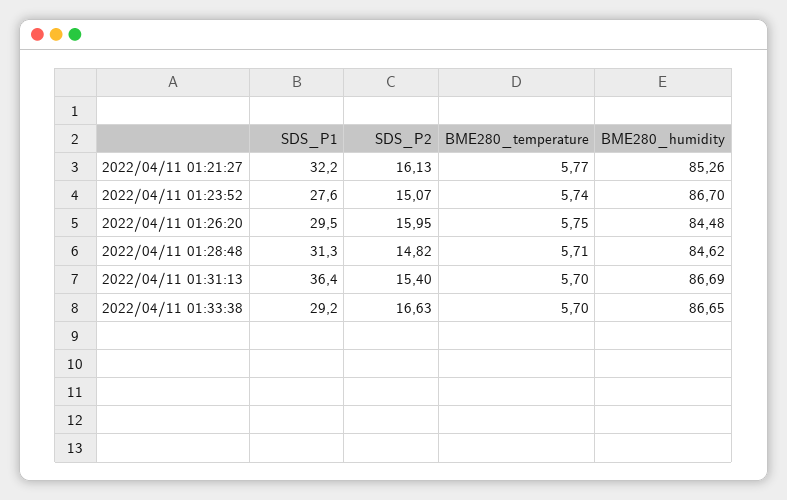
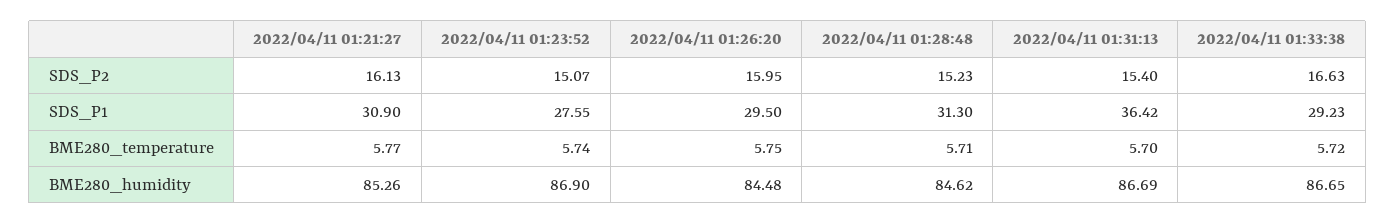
SDS_P1, 2022/04/11 01:21:27: 32.2 -> 30.9
BME280_humidity, 2022/04/11 01:23:52: 86.7 -> 86.9
SDS_P2, 2022/04/11 01:28:48: 14.82 -> 15.23
BME280_temperature, 2022/04/11 01:33:38: 5.7 -> 5.72

